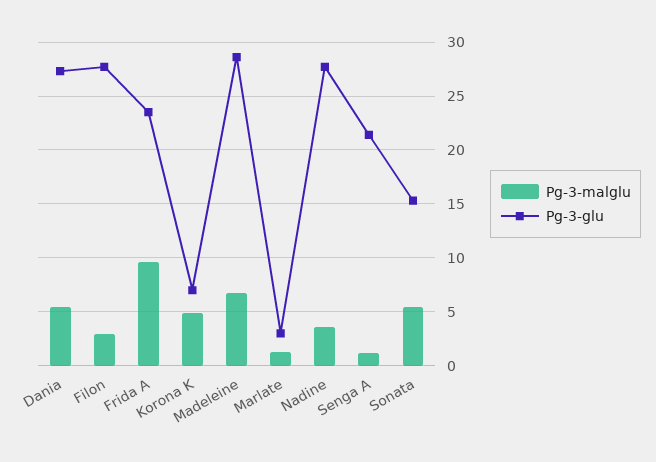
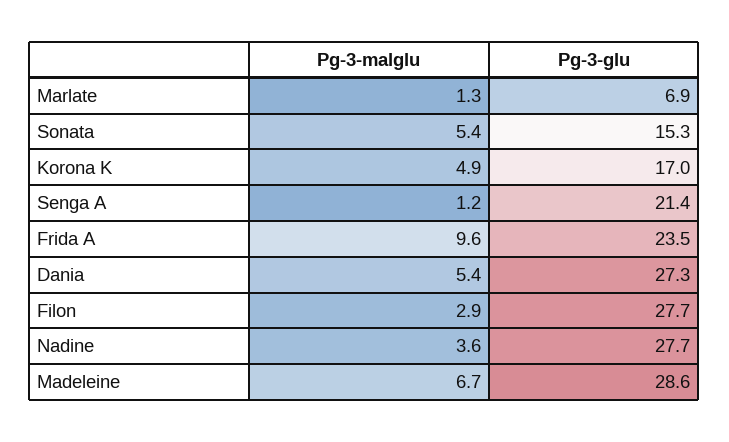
Pg-3-glu, Korona K: 7 -> 17
Pg-3-glu, Marlate: 3 -> 6.9

